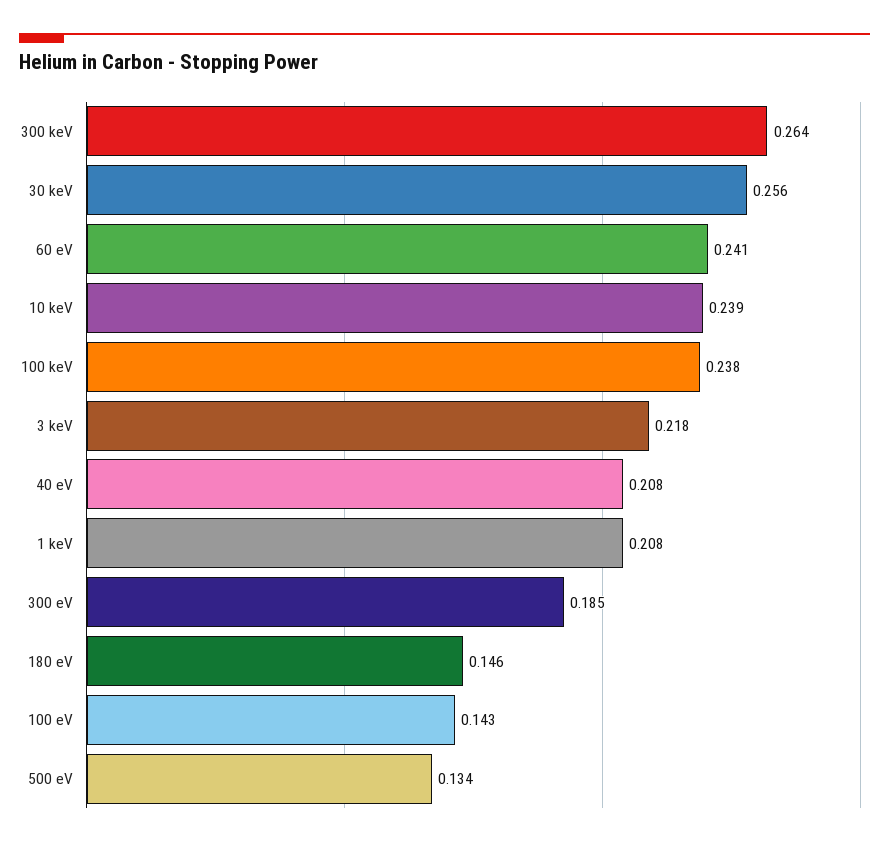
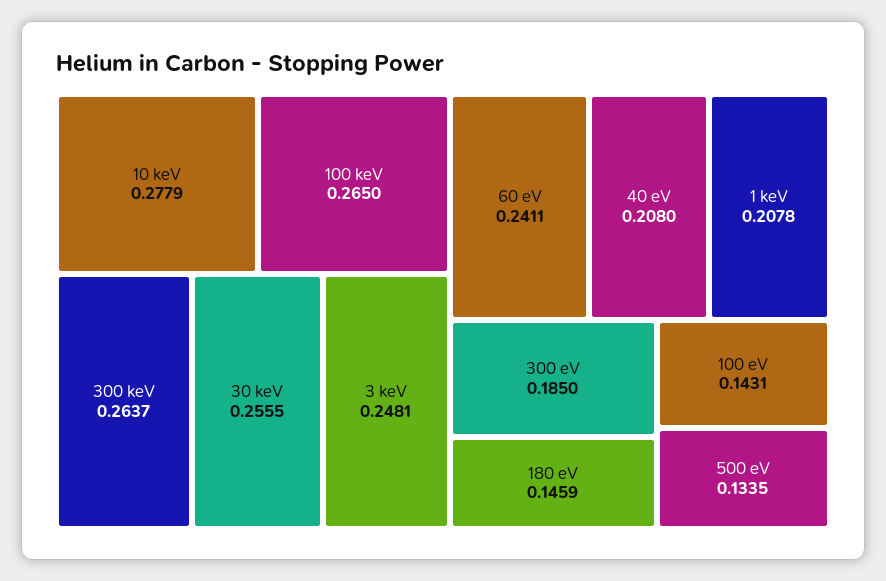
10 keV: 0.239 -> 0.2779
100 keV: 0.238 -> 0.265
3 keV: 0.218 -> 0.2481

